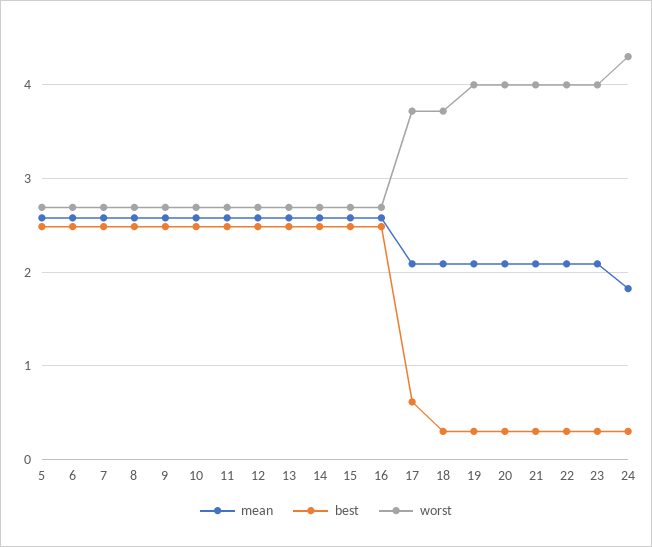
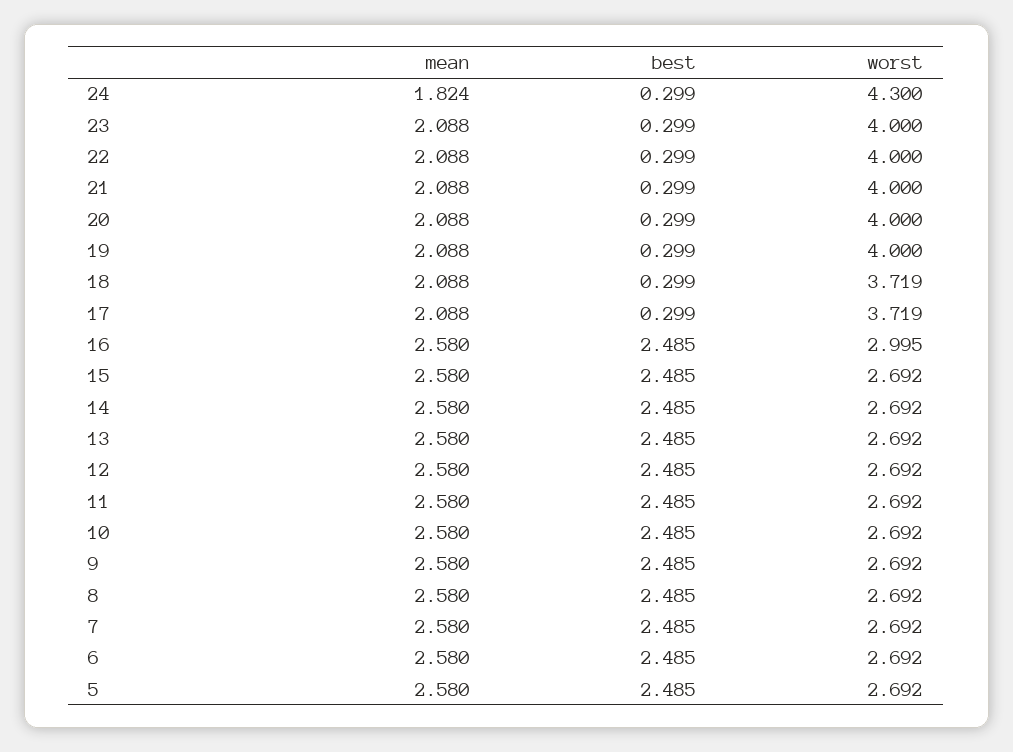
worst, 16: 2.7 -> 2.995
best, 17: 0.6 -> 0.299

